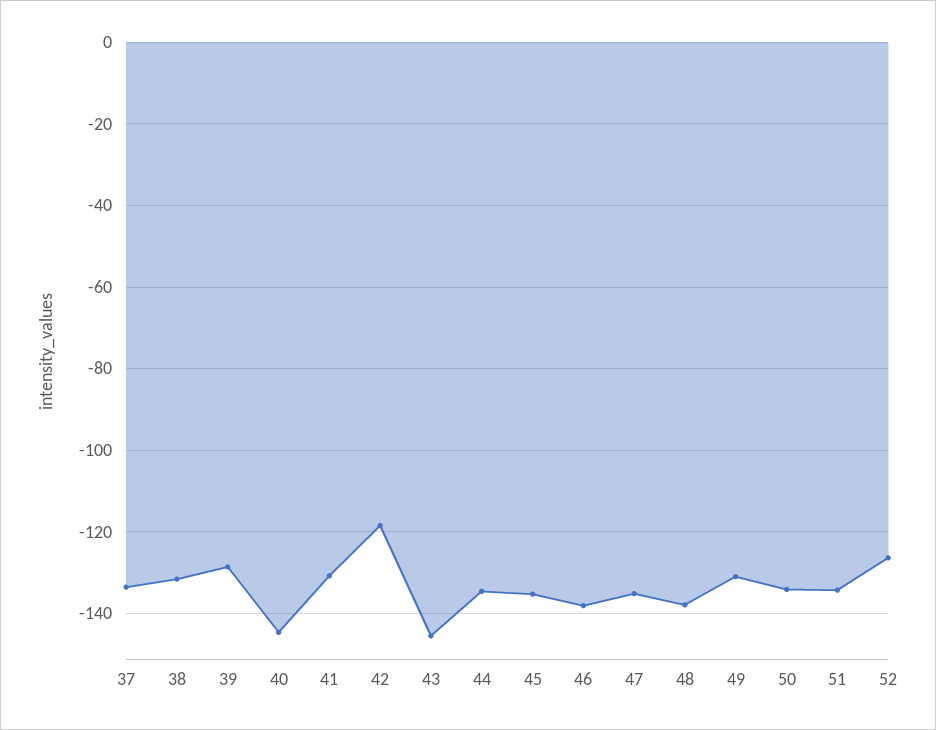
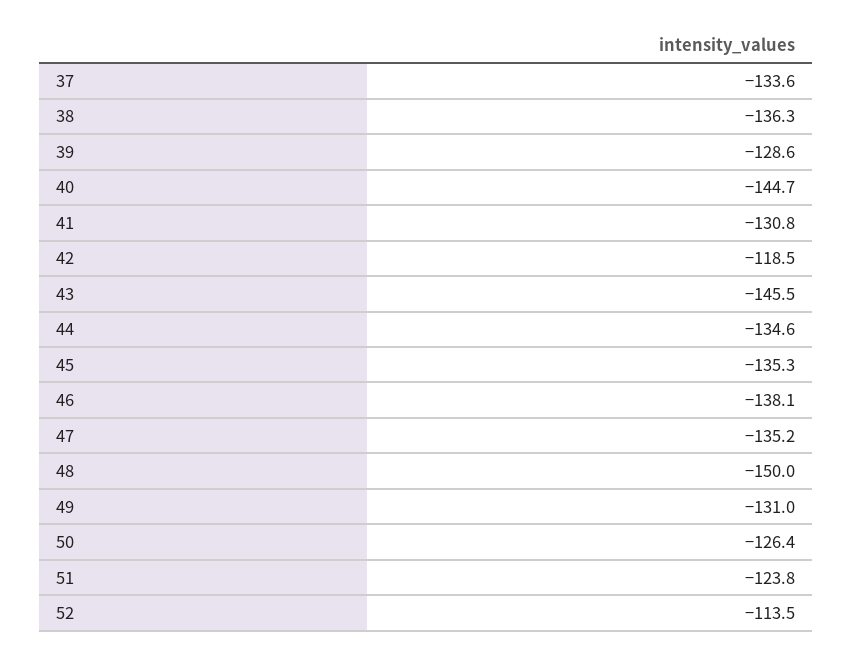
38: -132 -> -136.3
48: -138 -> -150
50: -134 -> -126.4
51: -134 -> -123.8
52: -126 -> -113.5

